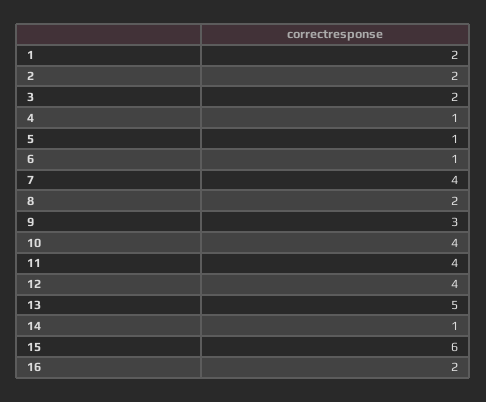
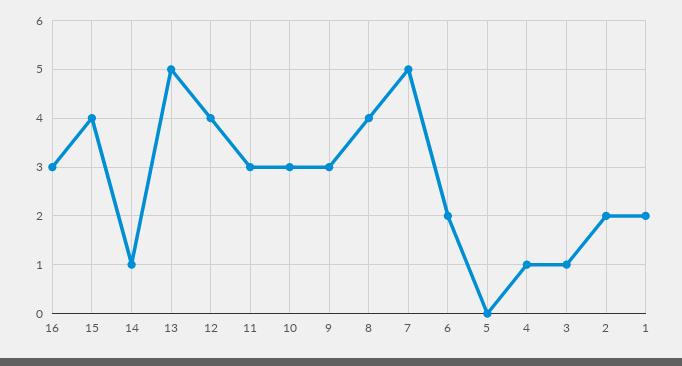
3: 2 -> 1
5: 1 -> 0
6: 1 -> 2
7: 4 -> 5
8: 2 -> 4
10: 4 -> 3
11: 4 -> 3
15: 6 -> 4
16: 2 -> 3

